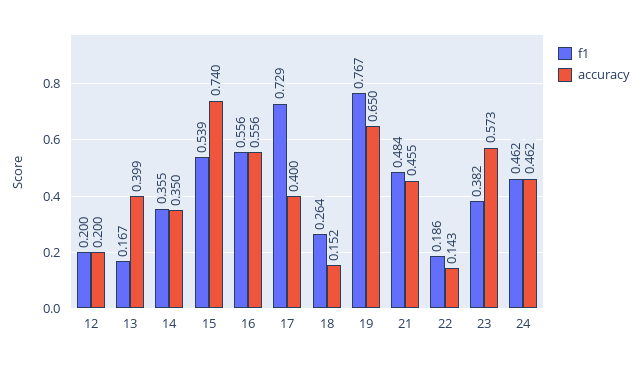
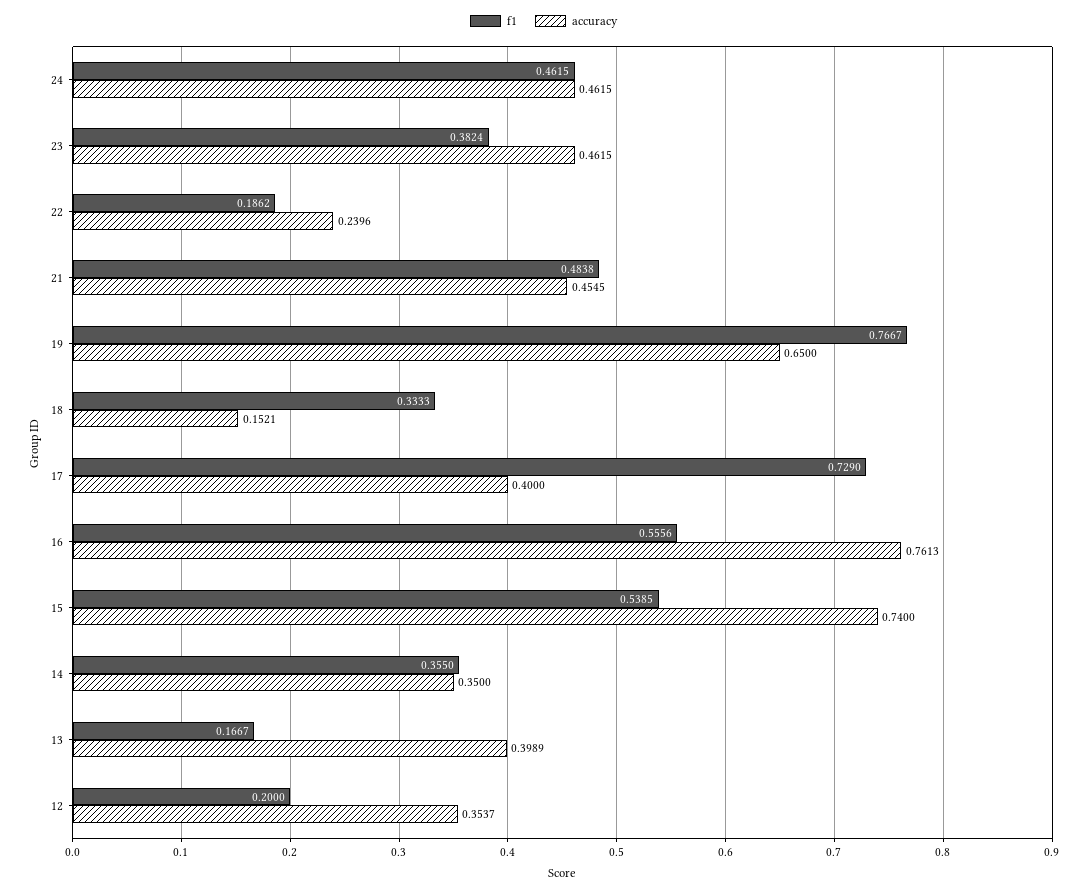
accuracy, 12: 0.2 -> 0.3537
accuracy, 16: 0.556 -> 0.7613
f1, 18: 0.264 -> 0.3333
accuracy, 22: 0.143 -> 0.2396
accuracy, 23: 0.573 -> 0.4615

